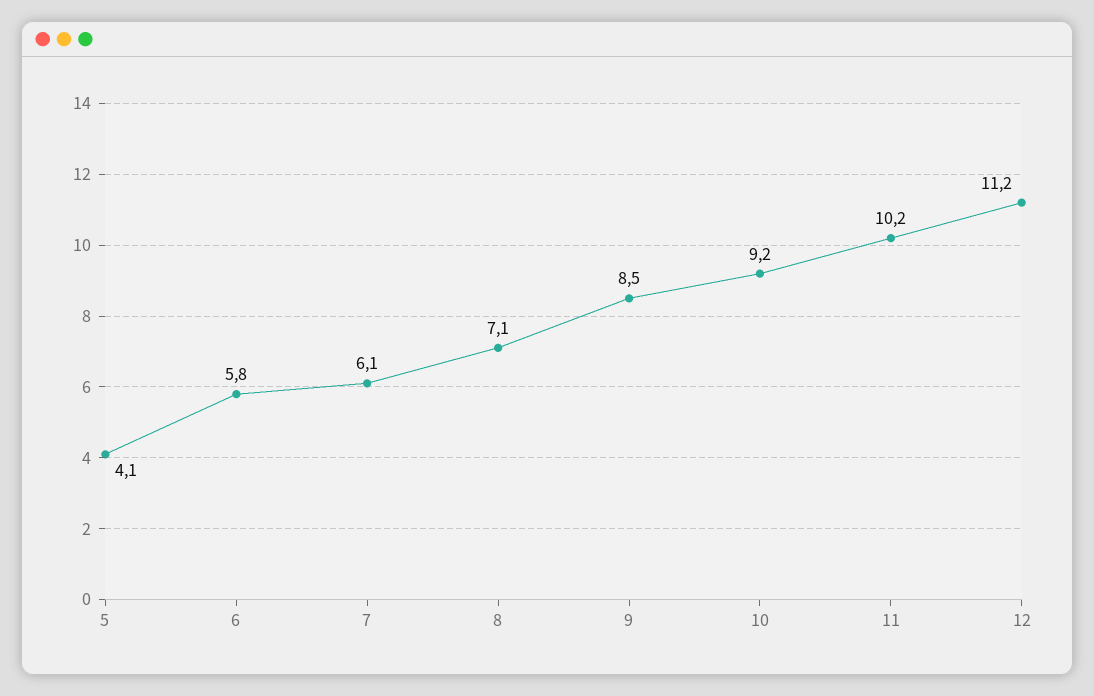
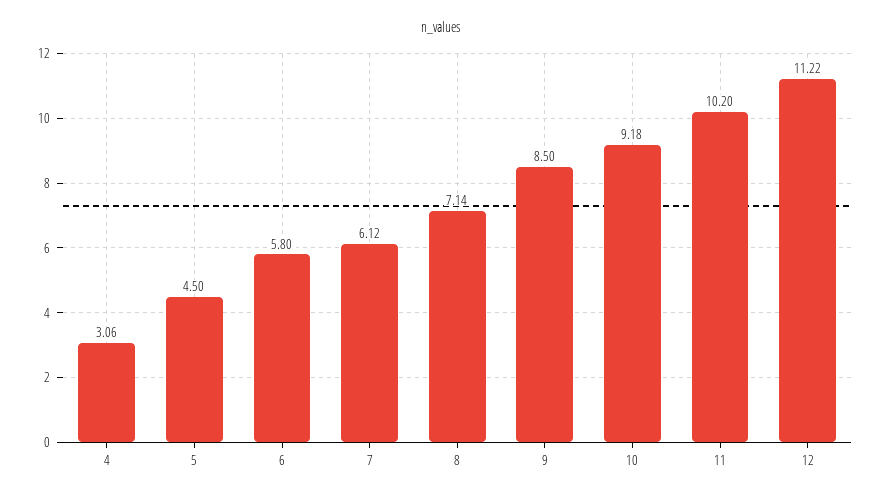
5: 4.1 -> 4.5
4: none -> 3.06

